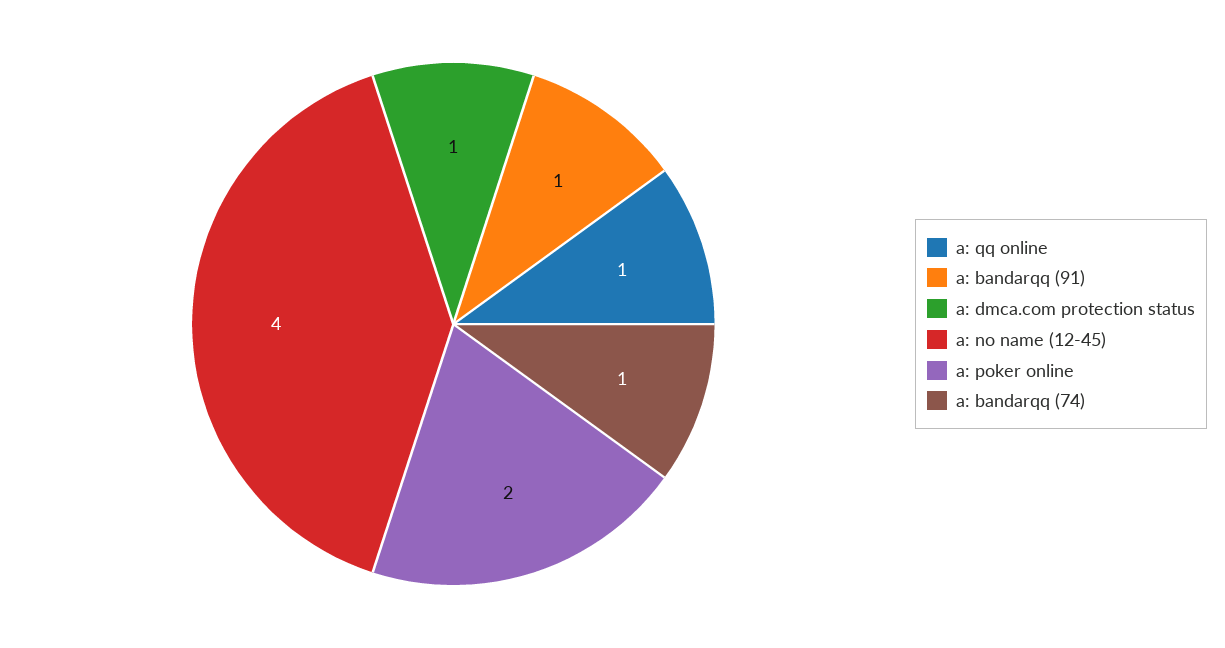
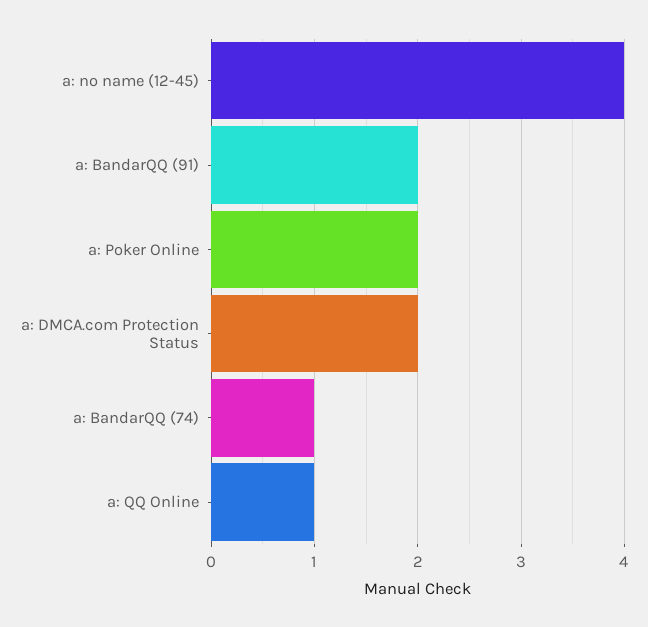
a: bandarqq (91): 1 -> 2
a: dmca.com protection status: 1 -> 2

